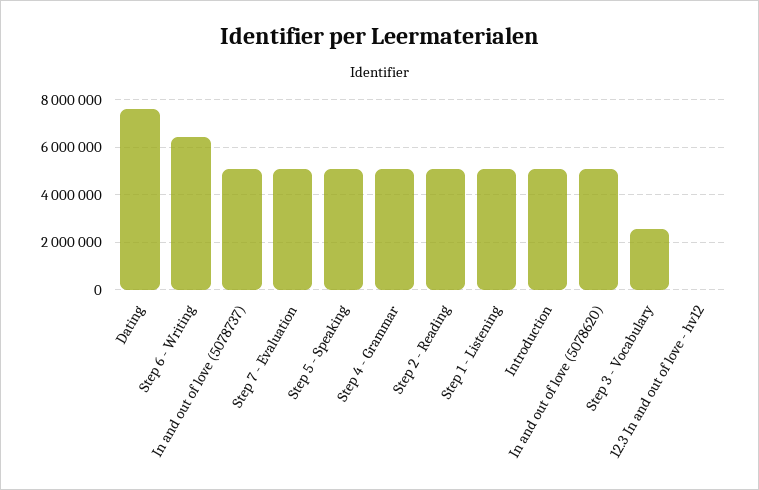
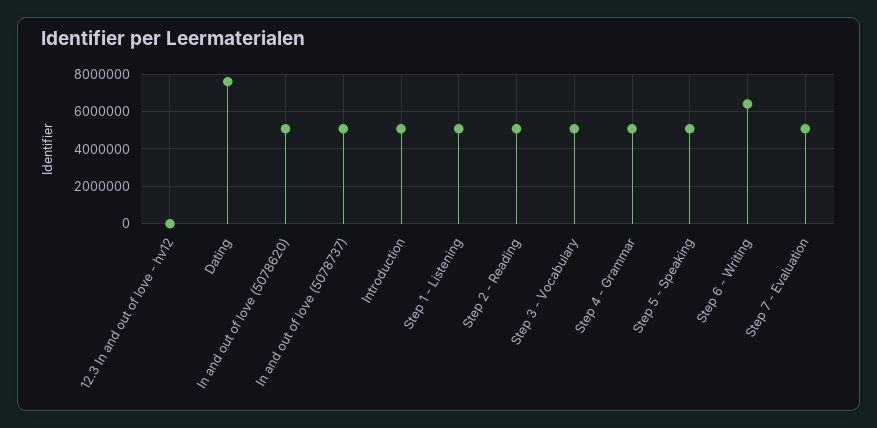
Step 3 - Vocabulary: 2500000 -> 5000000

